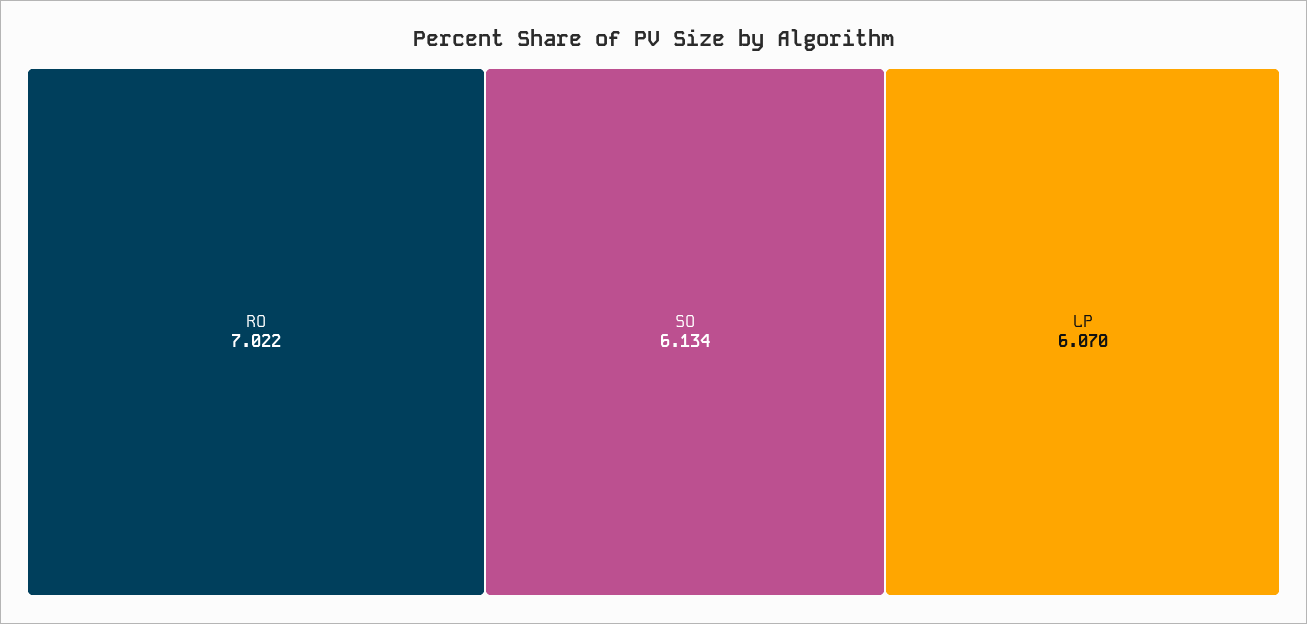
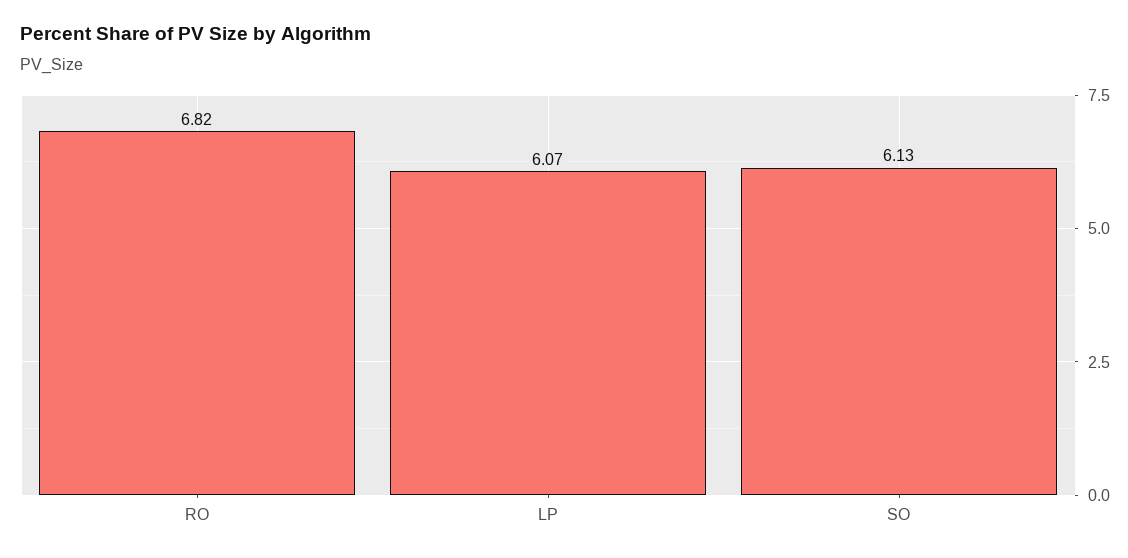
RO: 7.022 -> 6.82

